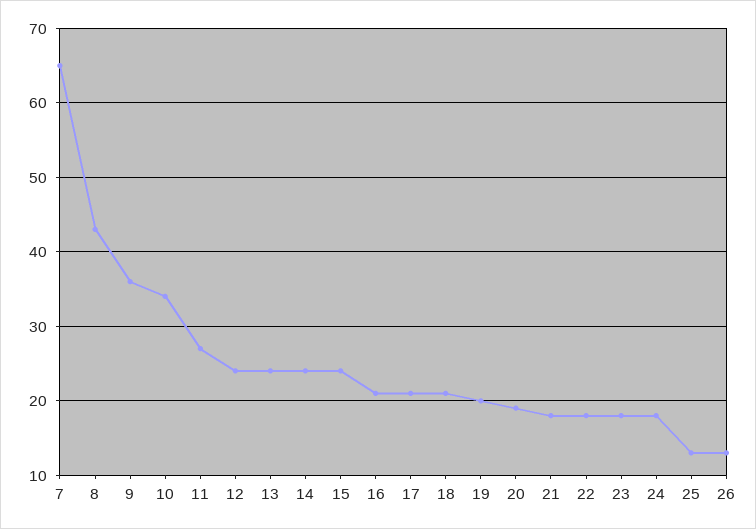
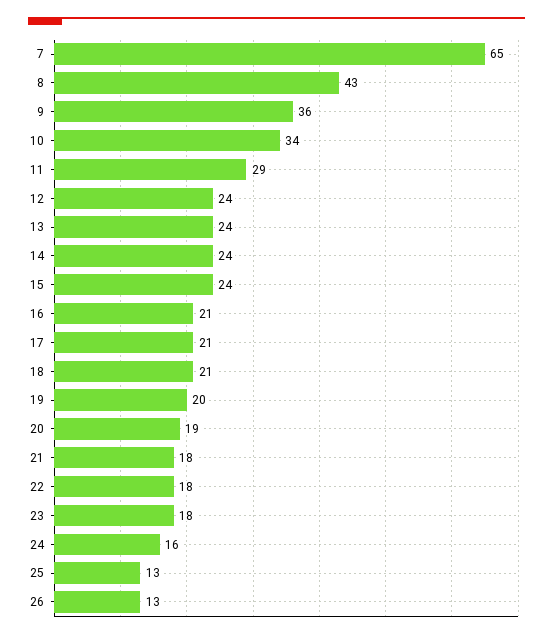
11: 27 -> 29
24: 18 -> 16

